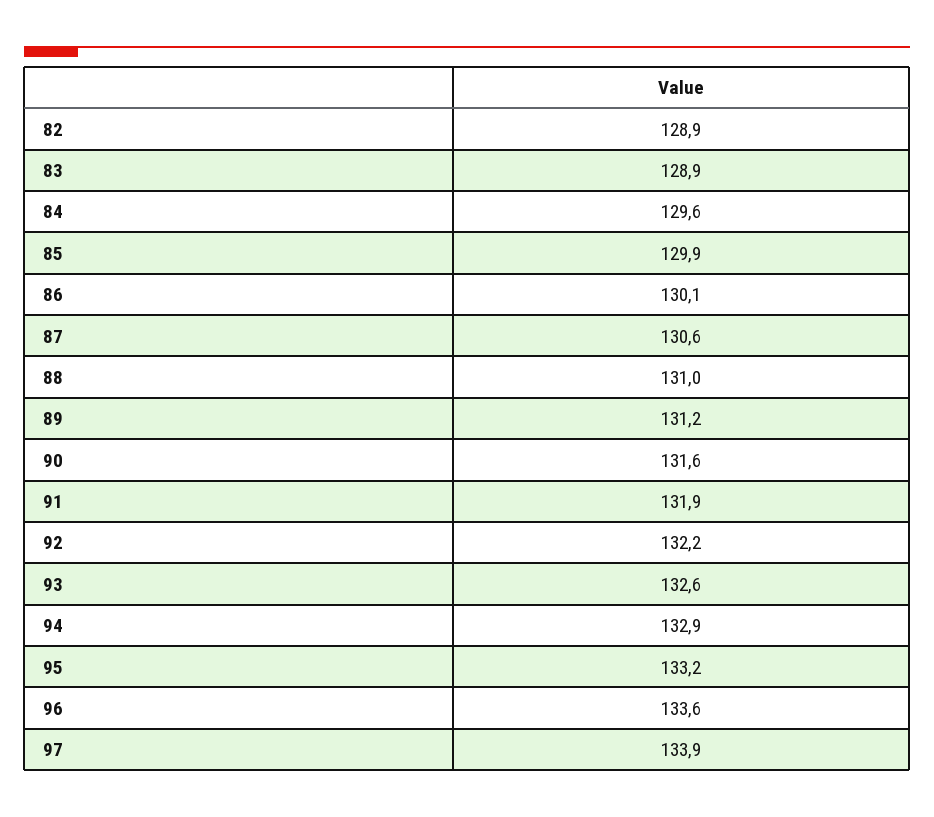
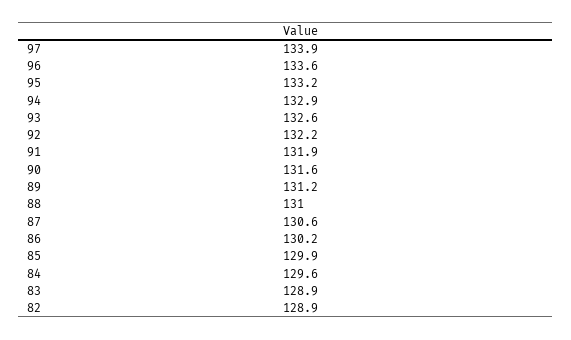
86: 130.1 -> 130.2

